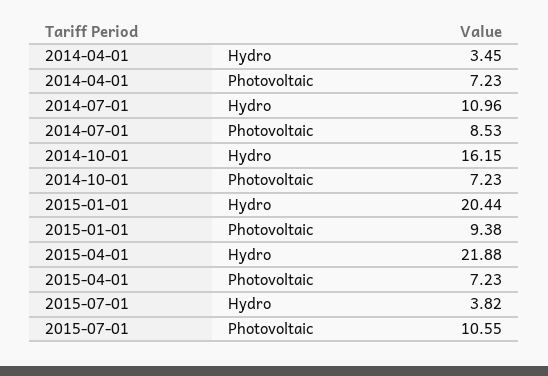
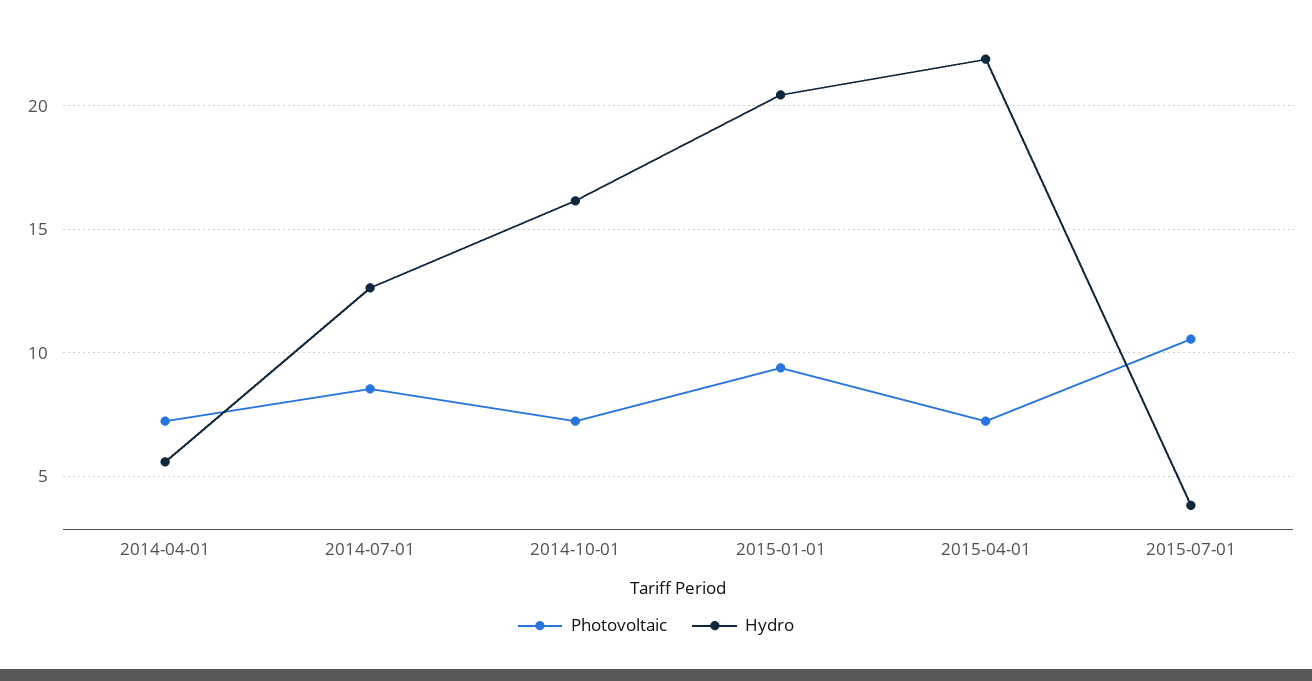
Hydro, 2014-04-01: 3.45 -> 5.5
Hydro, 2014-07-01: 10.96 -> 12.5

